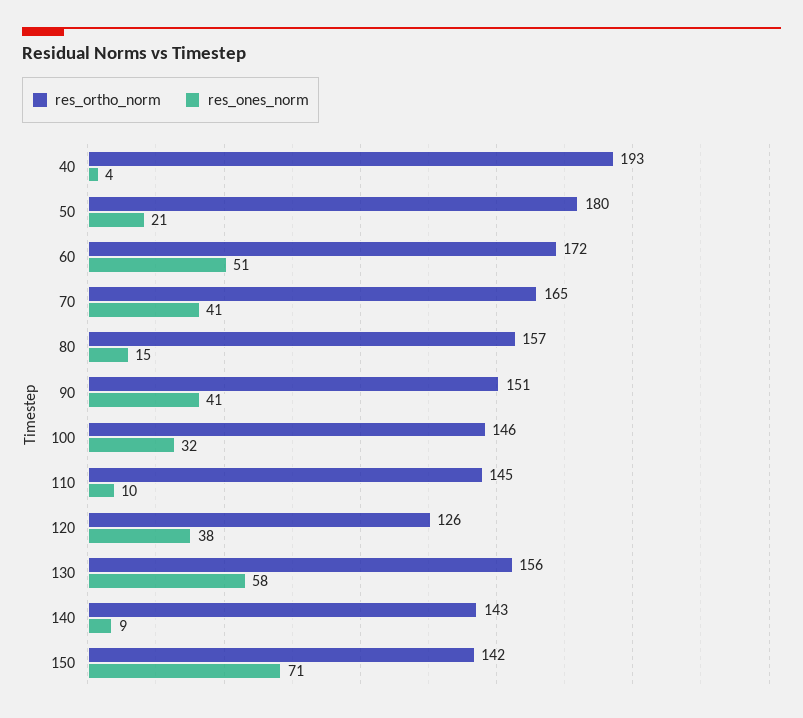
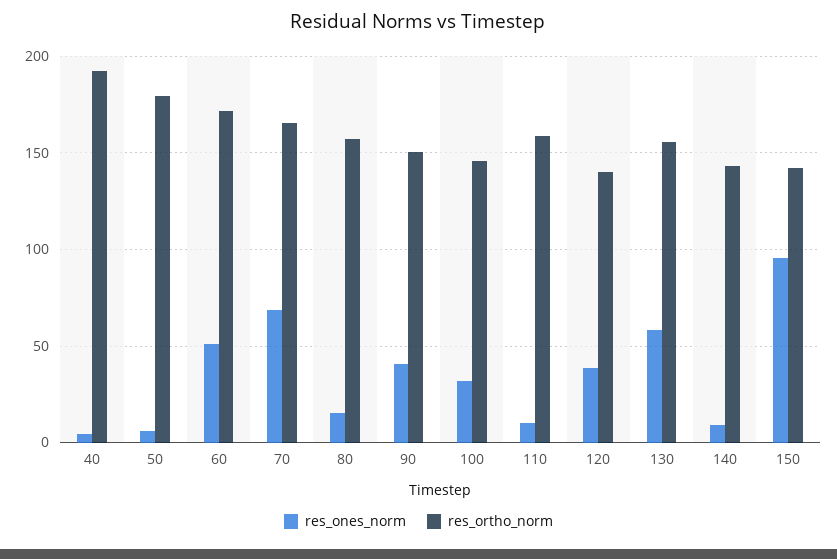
res_ones_norm, 50: 21 -> 5
res_ones_norm, 70: 41 -> 70
res_ortho_norm, 110: 145 -> 160
res_ortho_norm, 120: 126 -> 140
res_ones_norm, 150: 71 -> 95

